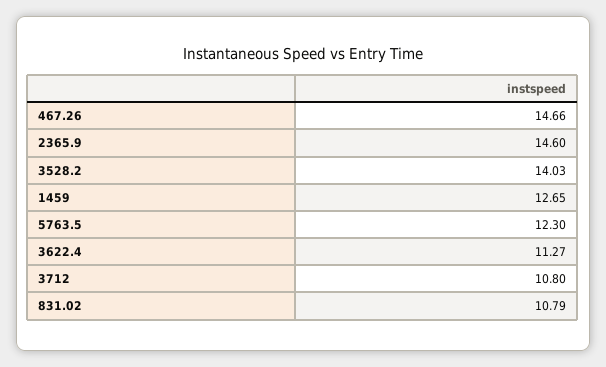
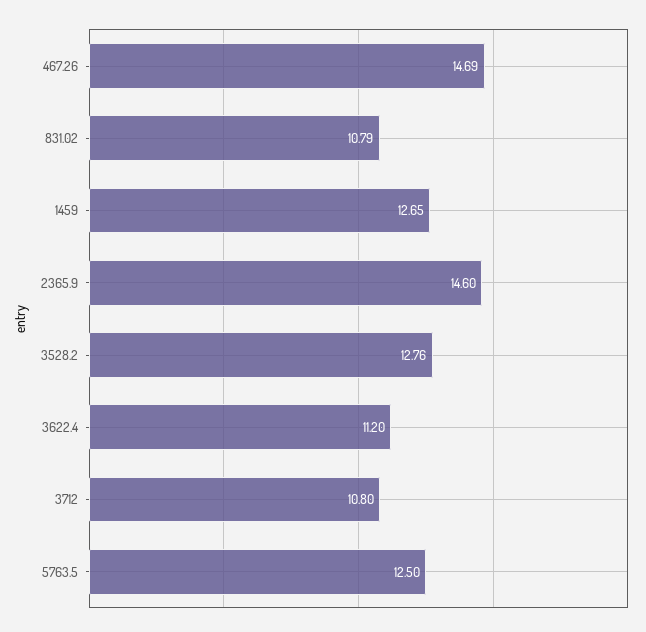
467.26: 14.66 -> 14.69
3528.2: 14.03 -> 12.76
5763.5: 12.3 -> 12.5
3622.4: 11.27 -> 11.2

